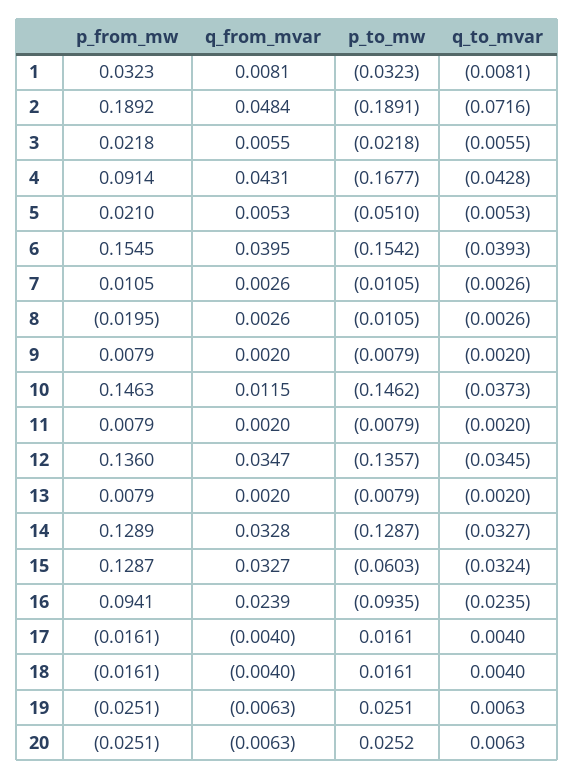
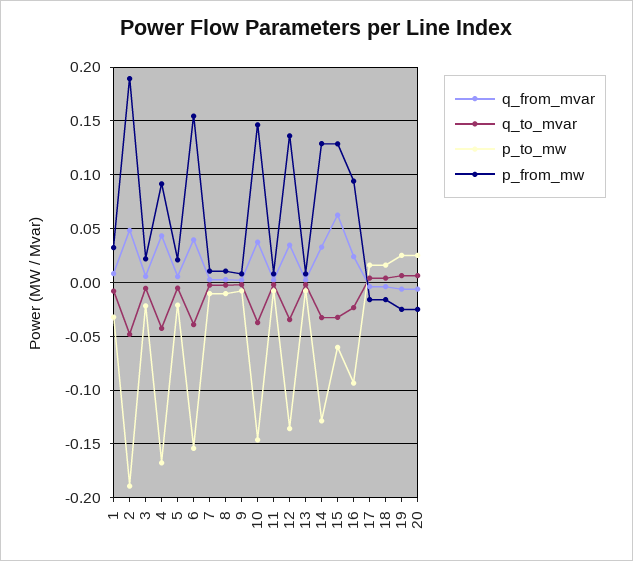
q_to_mvar, 2: -0.0716 -> -0.05
p_to_mw, 5: -0.051 -> -0.02
p_from_mw, 8: -0.0195 -> 0.01
q_from_mvar, 10: 0.0115 -> 0.04
q_from_mvar, 15: 0.0327 -> 0.06

